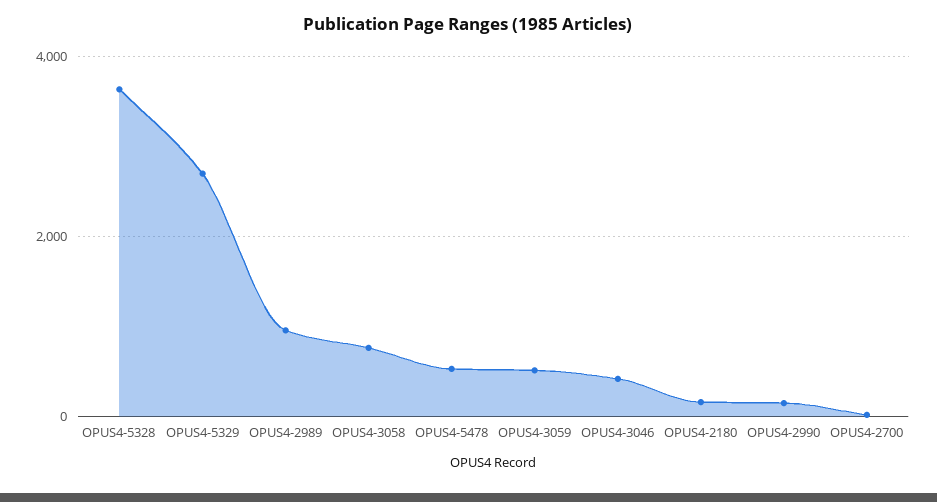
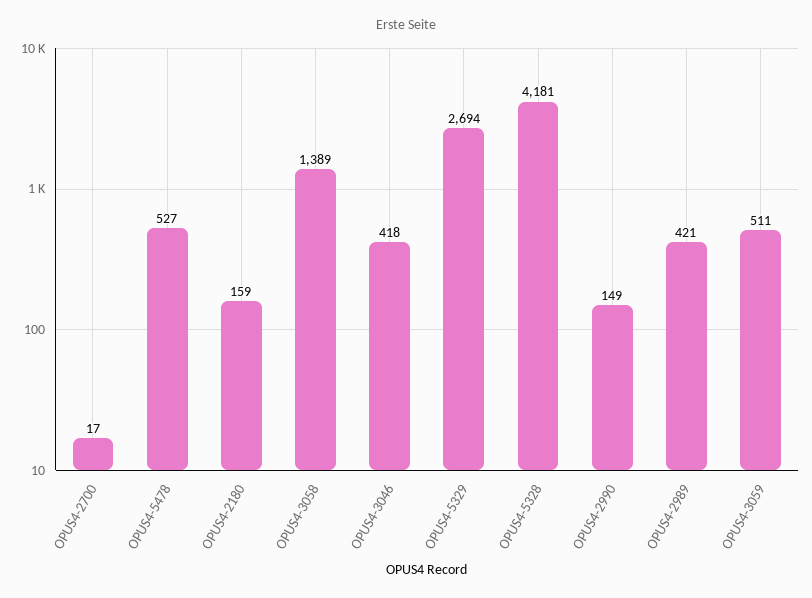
OPUS4-5328: 3600 -> 4181
OPUS4-2989: 1000 -> 421
OPUS4-3058: 800 -> 1389

